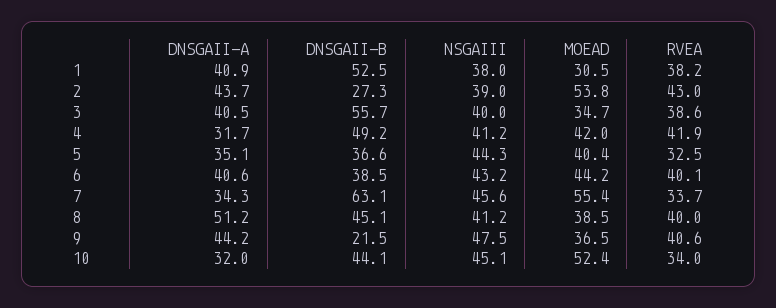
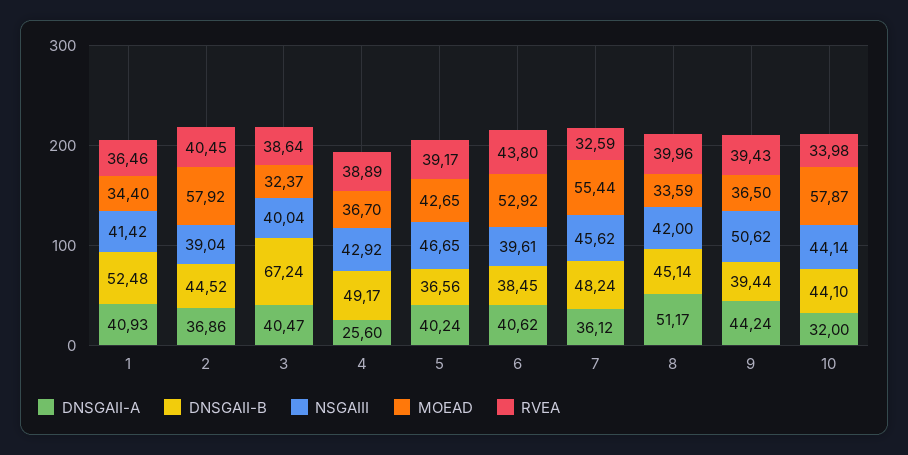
NSGAIII, 1: 38 -> 41.42
MOEAD, 1: 30.5 -> 34.4
RVEA, 1: 38.2 -> 36.46
DNSGAII-A, 2: 43.7 -> 36.86
DNSGAII-B, 2: 27.3 -> 44.52
MOEAD, 2: 53.8 -> 57.92
RVEA, 2: 43 -> 40.45
DNSGAII-B, 3: 55.7 -> 67.24
MOEAD, 3: 34.7 -> 32.37
DNSGAII-A, 4: 31.7 -> 25.6
NSGAIII, 4: 41.2 -> 42.92
MOEAD, 4: 42 -> 36.7
RVEA, 4: 41.9 -> 38.89
DNSGAII-A, 5: 35.1 -> 40.24
NSGAIII, 5: 44.3 -> 46.65
MOEAD, 5: 40.4 -> 42.65
RVEA, 5: 32.5 -> 39.17
NSGAIII, 6: 43.2 -> 39.61
MOEAD, 6: 44.2 -> 52.92
RVEA, 6: 40.1 -> 43.8
DNSGAII-A, 7: 34.3 -> 36.12
DNSGAII-B, 7: 63.1 -> 48.24
RVEA, 7: 33.7 -> 32.59
NSGAIII, 8: 41.2 -> 42
MOEAD, 8: 38.5 -> 33.59
DNSGAII-B, 9: 21.5 -> 39.44
NSGAIII, 9: 47.5 -> 50.62
RVEA, 9: 40.6 -> 39.43
NSGAIII, 10: 45.1 -> 44.14
MOEAD, 10: 52.4 -> 57.87

